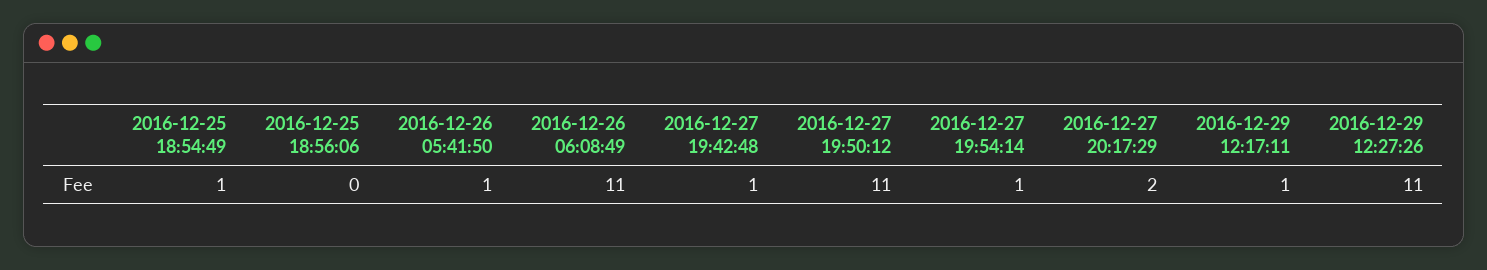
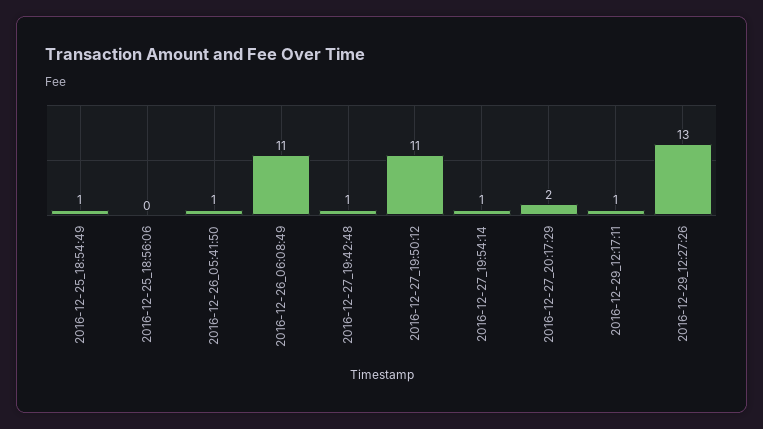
2016-12-29 12:27:26: 11 -> 13

